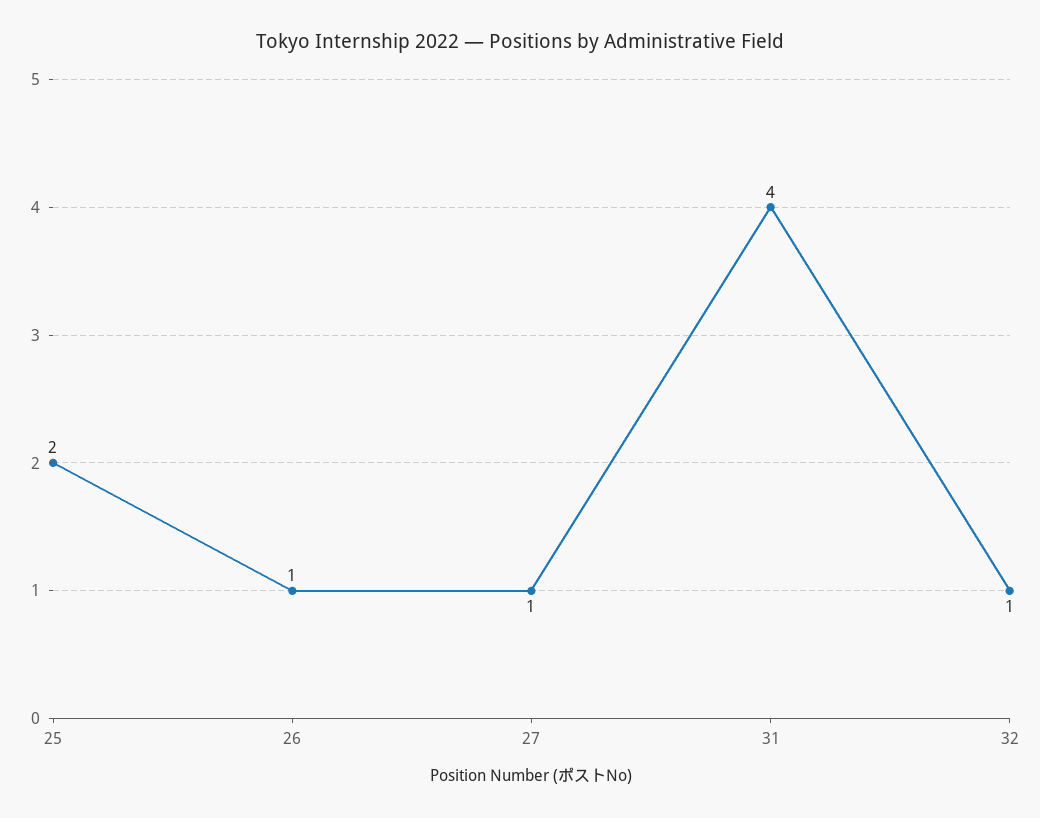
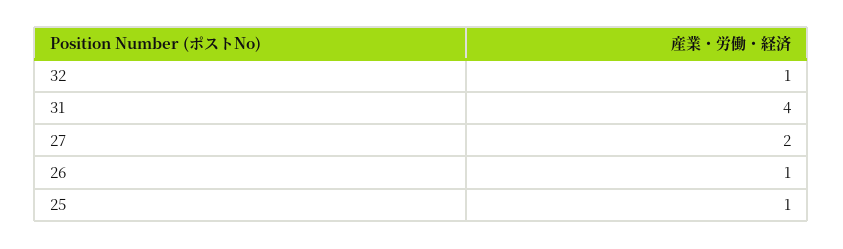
25: 2 -> 1
27: 1 -> 2

